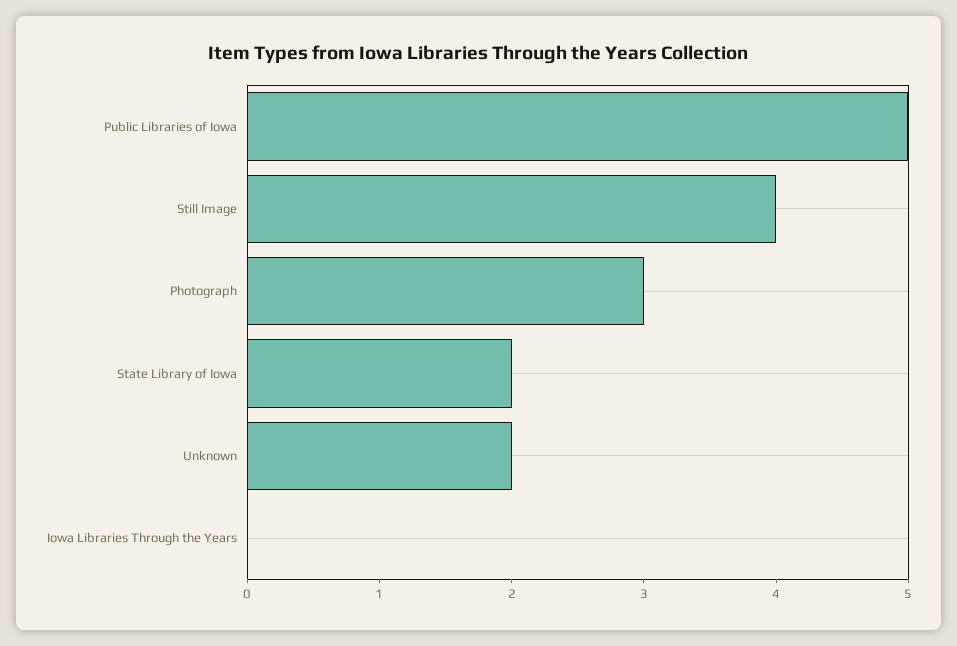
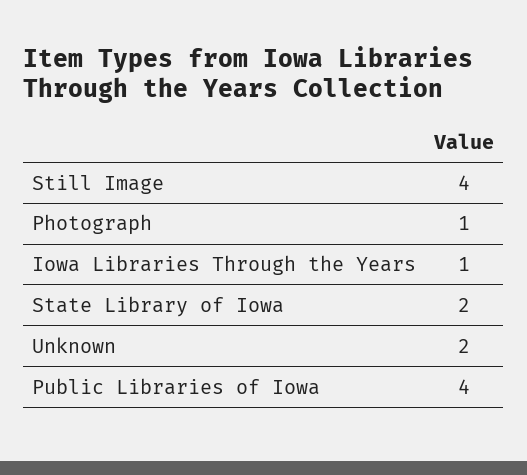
Public Libraries of Iowa: 5 -> 4
Photograph: 3 -> 1
Iowa Libraries Through the Years: 0 -> 1

